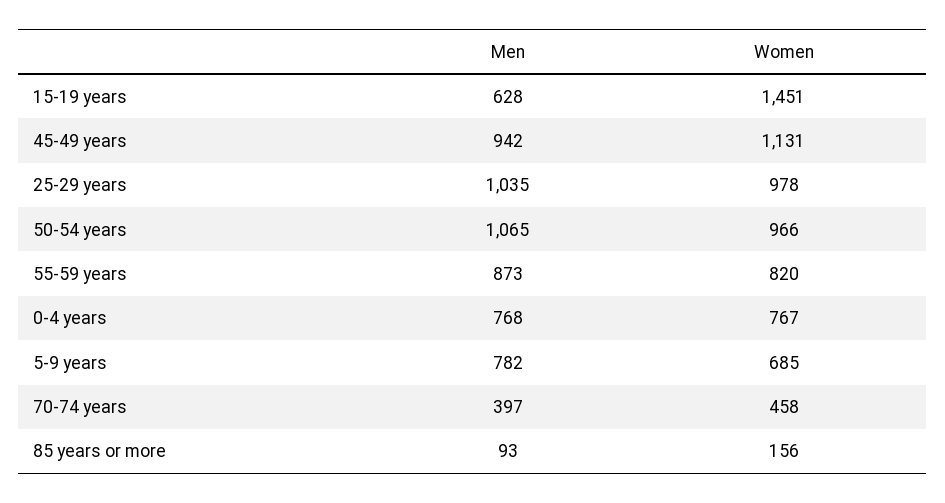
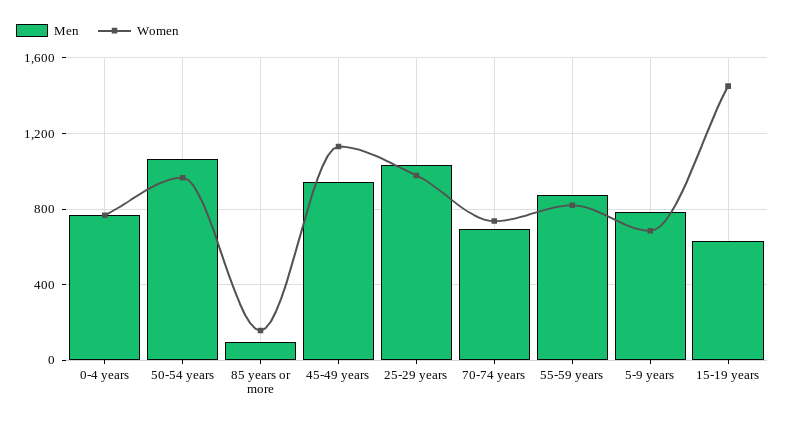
Men, 70-74 years: 397 -> 700
Women, 70-74 years: 458 -> 750

